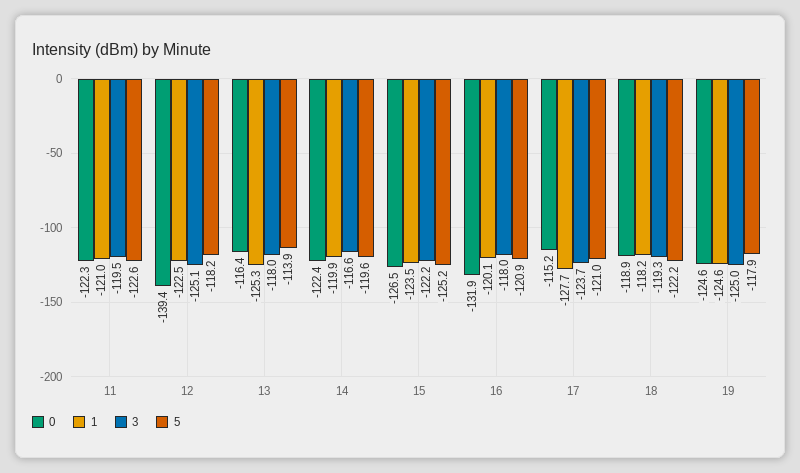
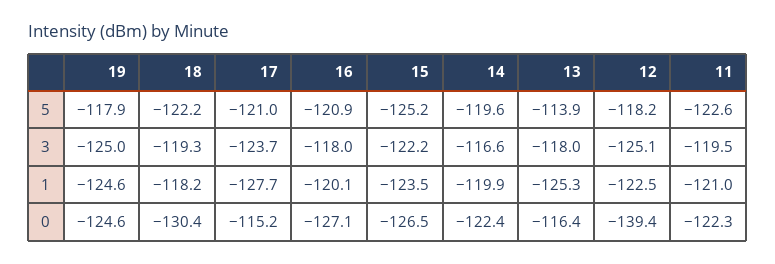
0, 16: -131.9 -> -127.1
0, 18: -118.9 -> -130.4

